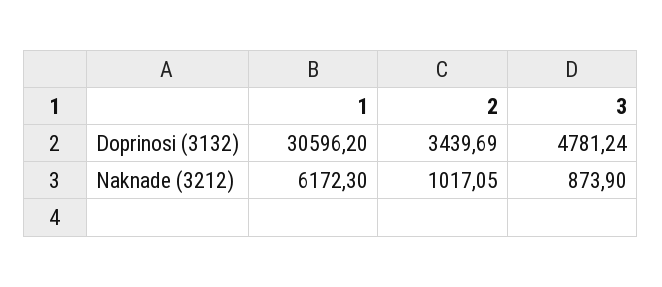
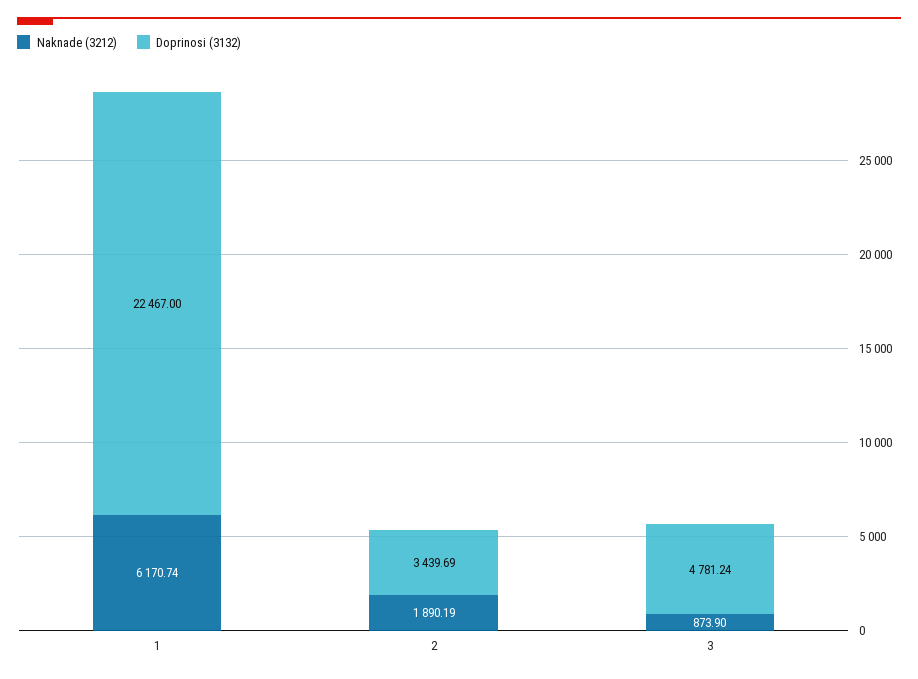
Doprinosi (3132), 1: 30596.2 -> 22467
Naknade (3212), 1: 6172.3 -> 6170.74
Naknade (3212), 2: 1017.05 -> 1890.19

